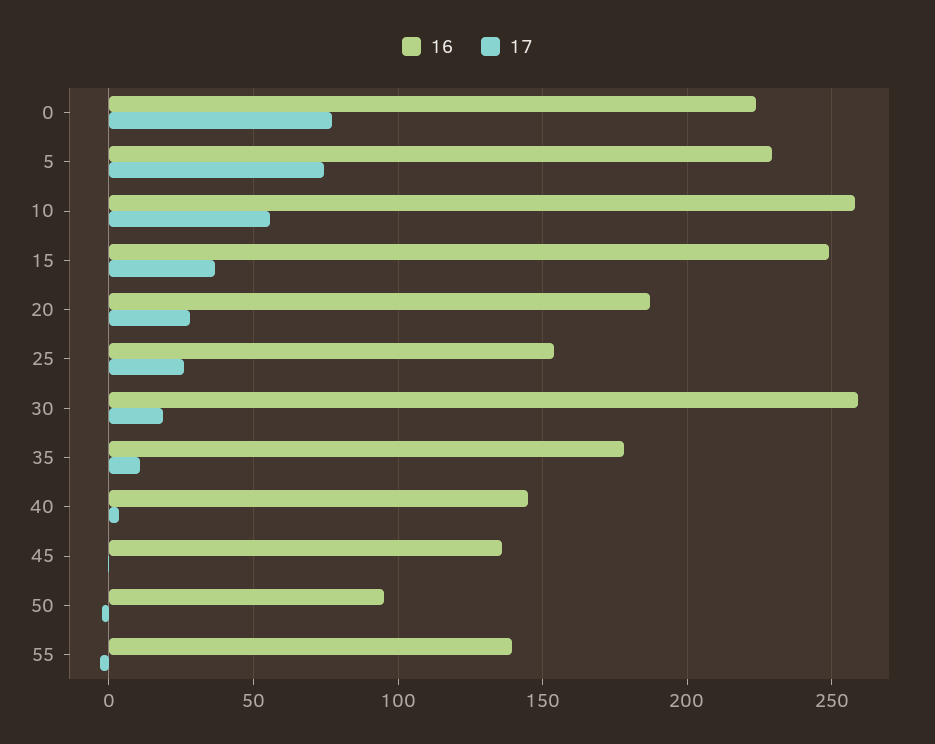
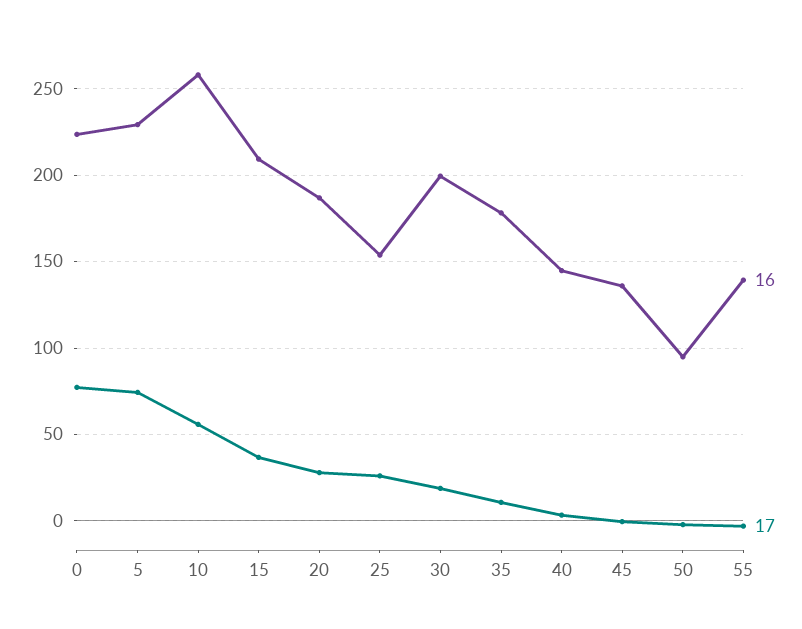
16, 15: 250 -> 210
16, 30: 260 -> 200

